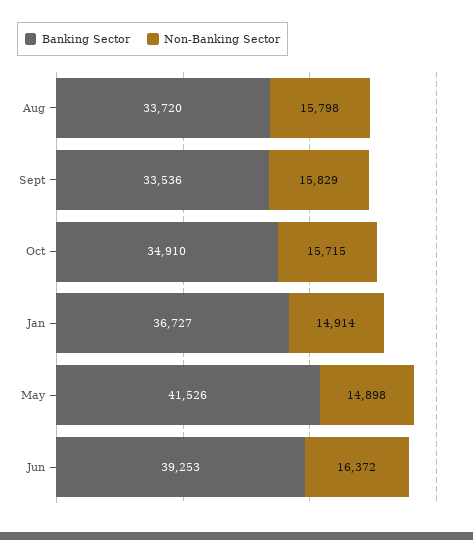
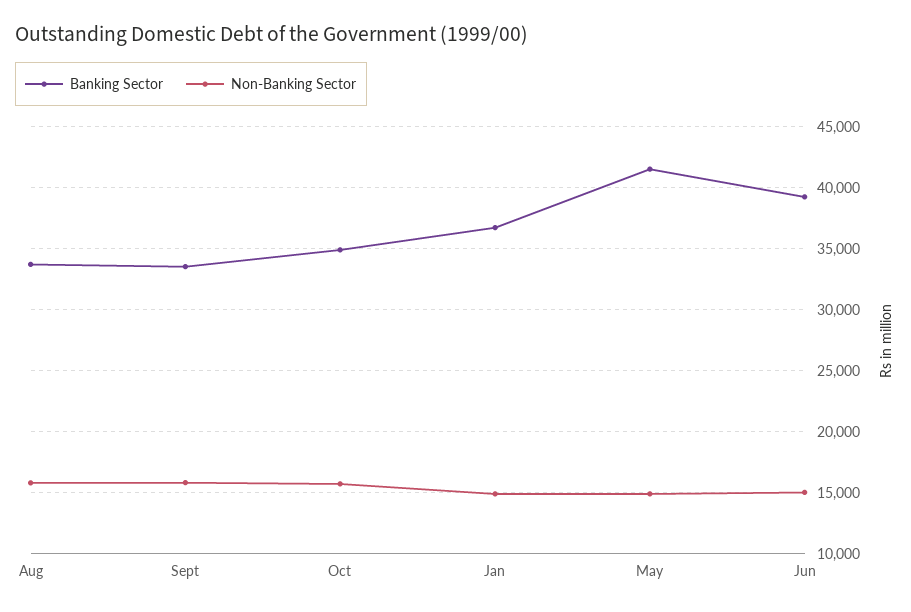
Non-Banking Sector, Jun: 16372 -> 15000

